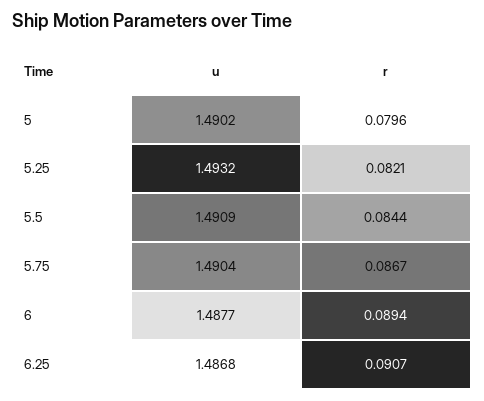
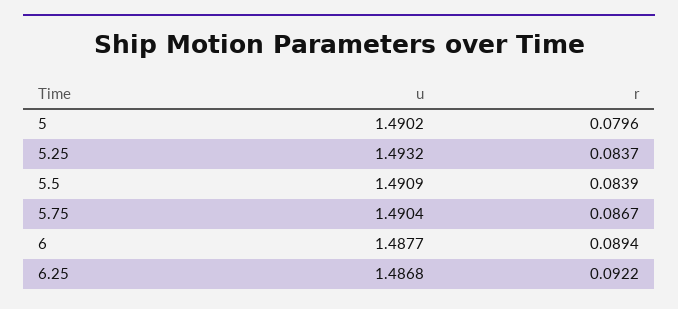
r, 5.25: 0.0821 -> 0.0837
r, 5.5: 0.0844 -> 0.0839
r, 6.25: 0.0907 -> 0.0922

